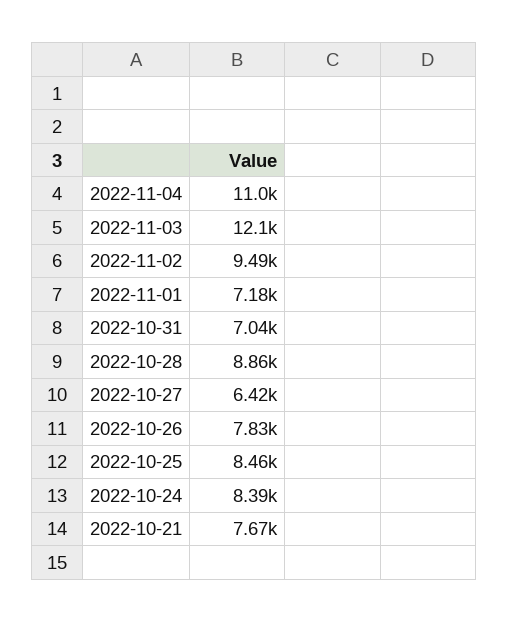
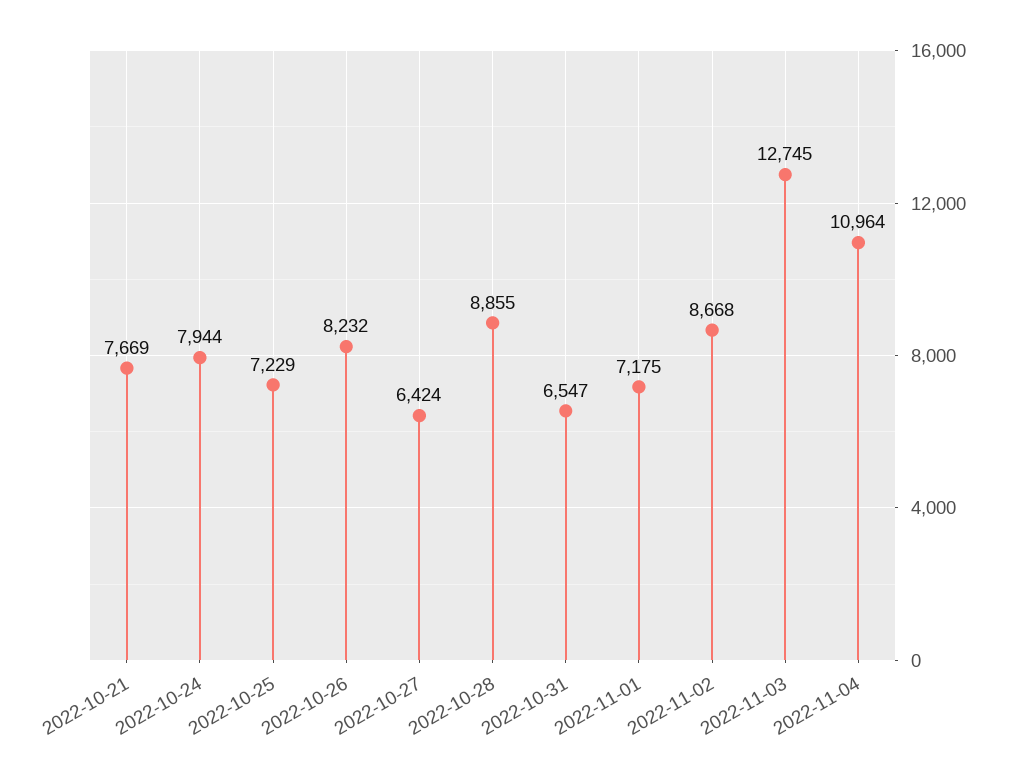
2022-11-03: 12100 -> 12745
2022-11-02: 9490 -> 8668
2022-10-31: 7040 -> 6547
2022-10-26: 7830 -> 8232
2022-10-25: 8460 -> 7229
2022-10-24: 8390 -> 7944

